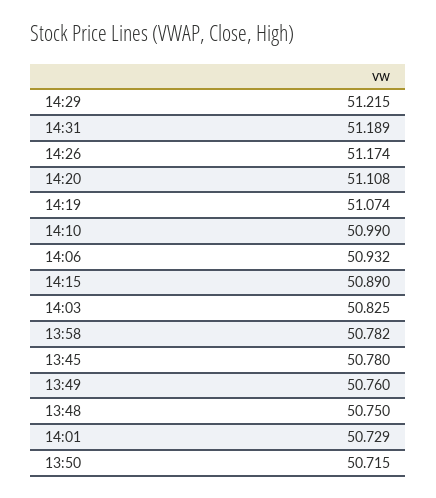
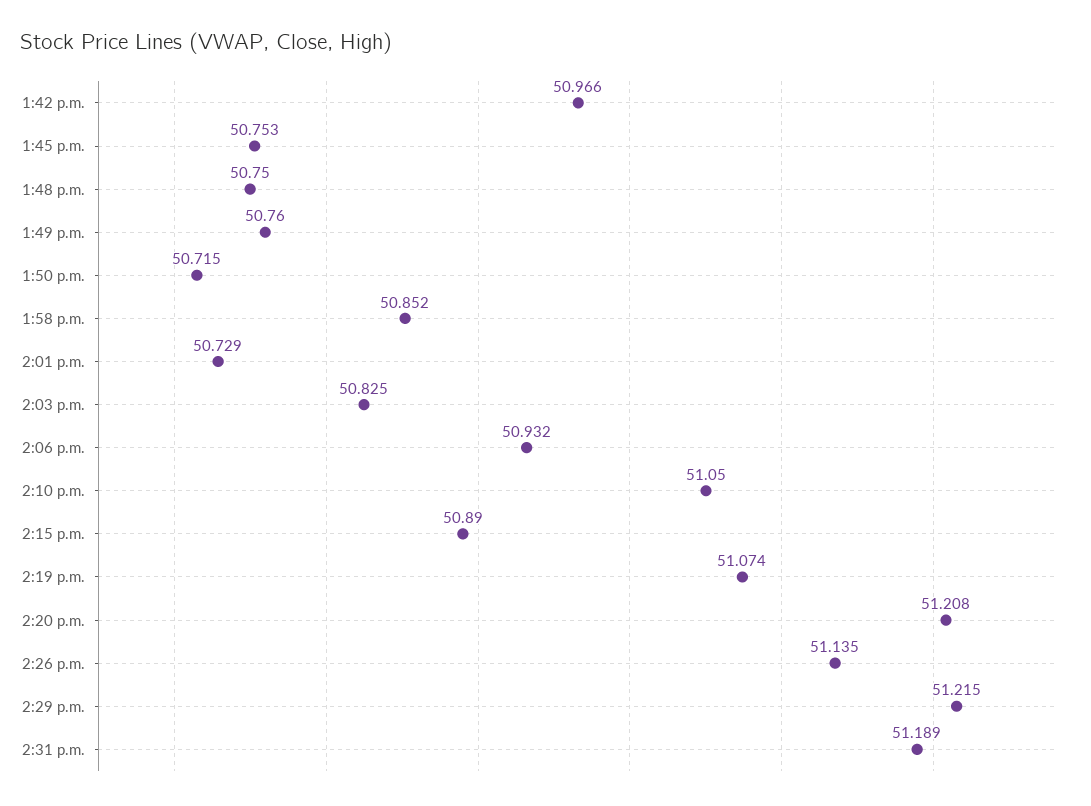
14:26: 51.174 -> 51.135
14:20: 51.108 -> 51.208
14:10: 50.99 -> 51.05
13:58: 50.782 -> 50.852
13:45: 50.78 -> 50.753
1:42 p.m.: none -> 50.966

